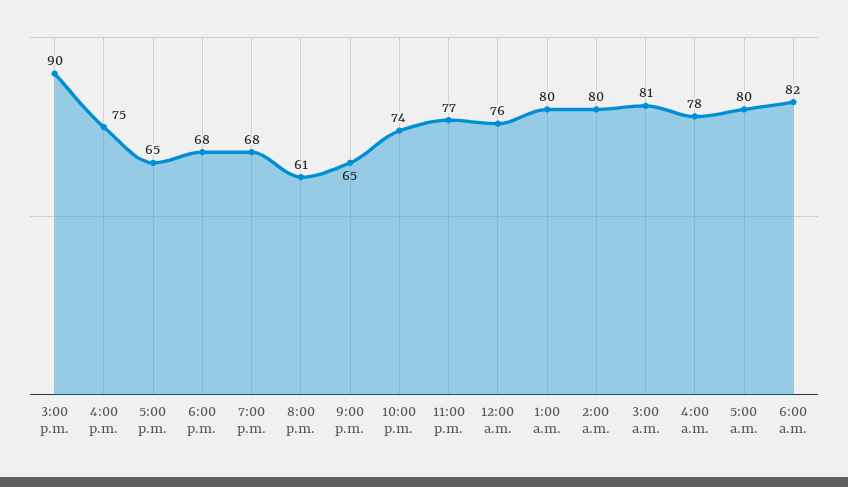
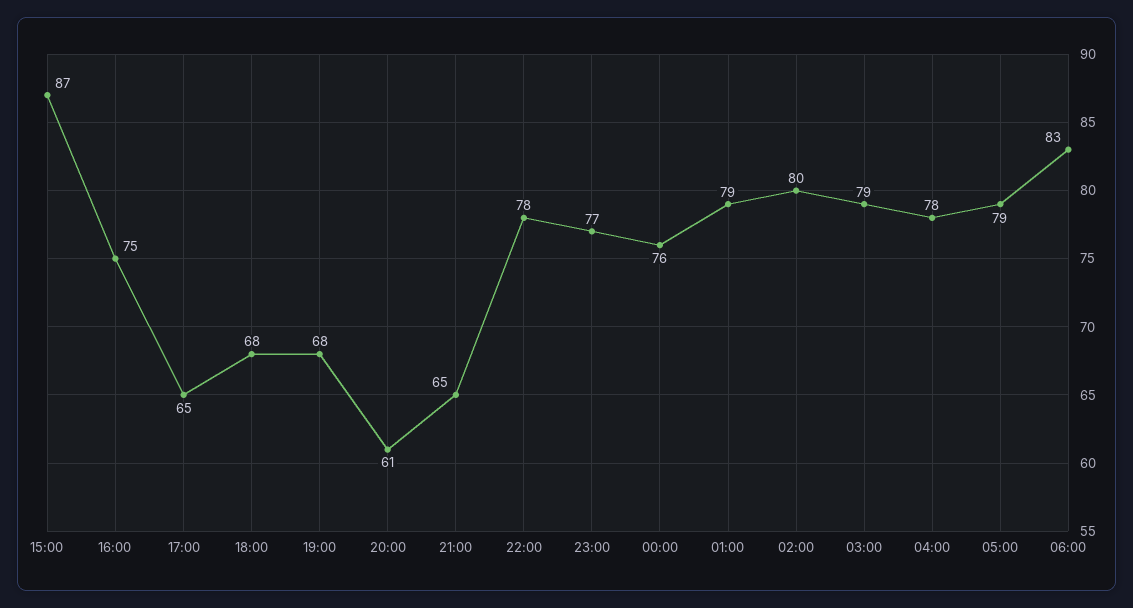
3:00 p.m.: 90 -> 87
10:00 p.m.: 74 -> 78
1:00 a.m.: 80 -> 79
3:00 a.m.: 81 -> 79
5:00 a.m.: 80 -> 79
6:00 a.m.: 82 -> 83

